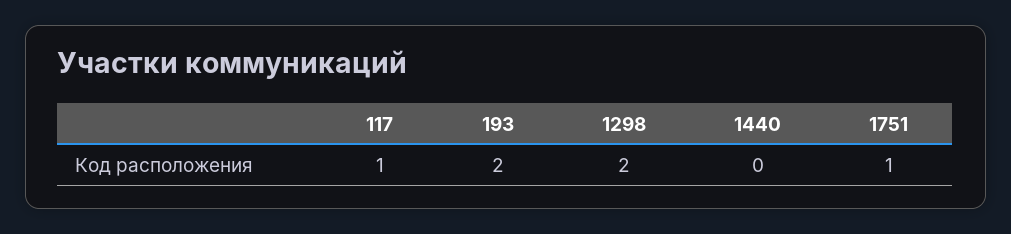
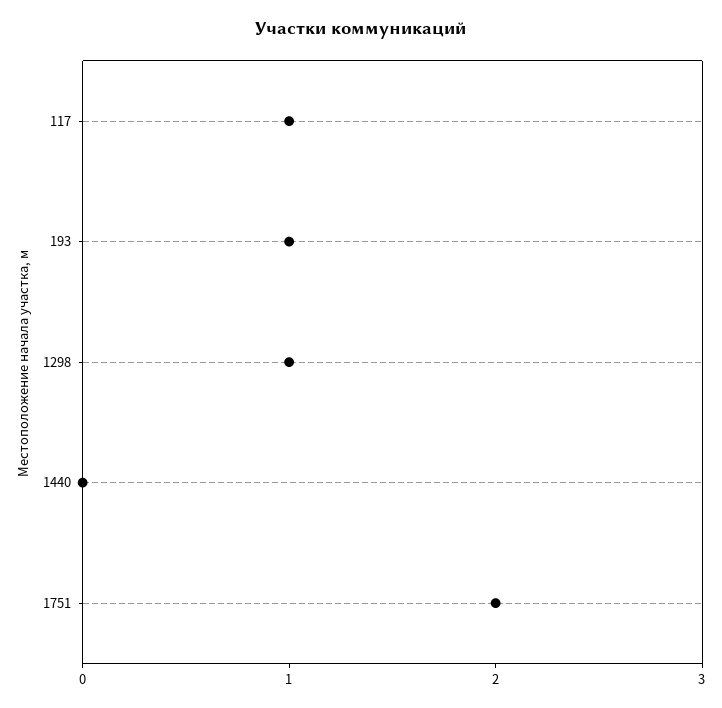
193: 2 -> 1
1298: 2 -> 1
1751: 1 -> 2

